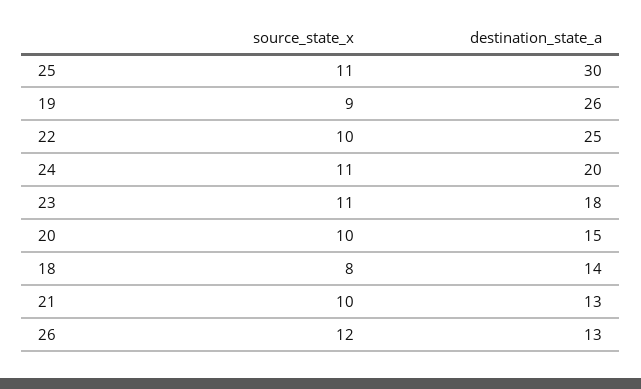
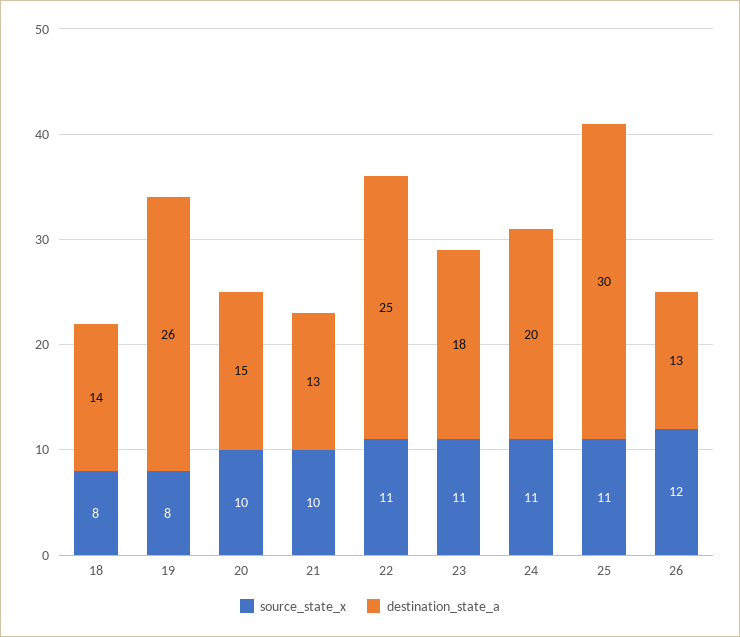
source_state_x, 19: 9 -> 8
source_state_x, 22: 10 -> 11

